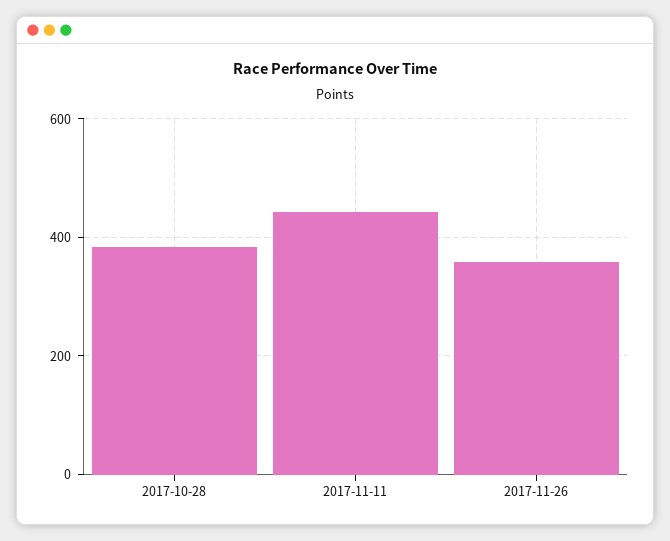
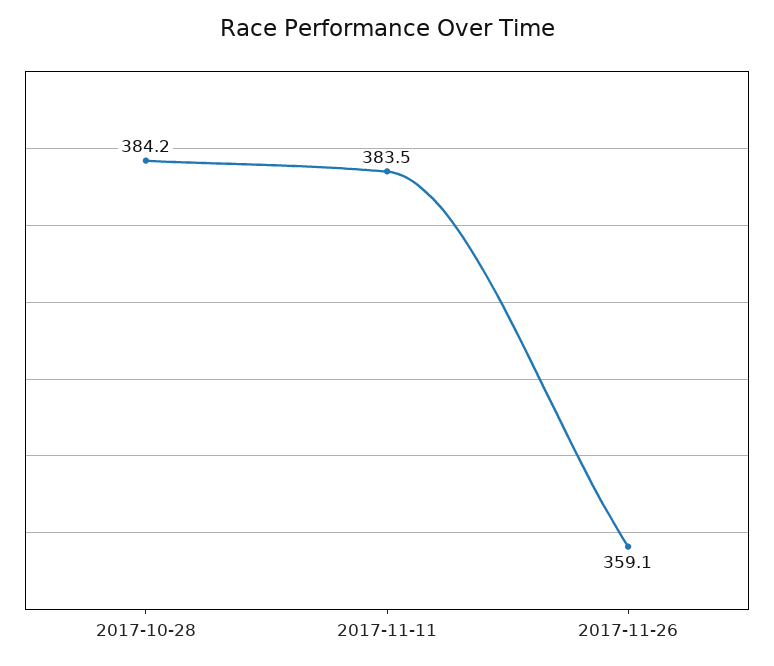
2017-11-11: 440 -> 383.5

